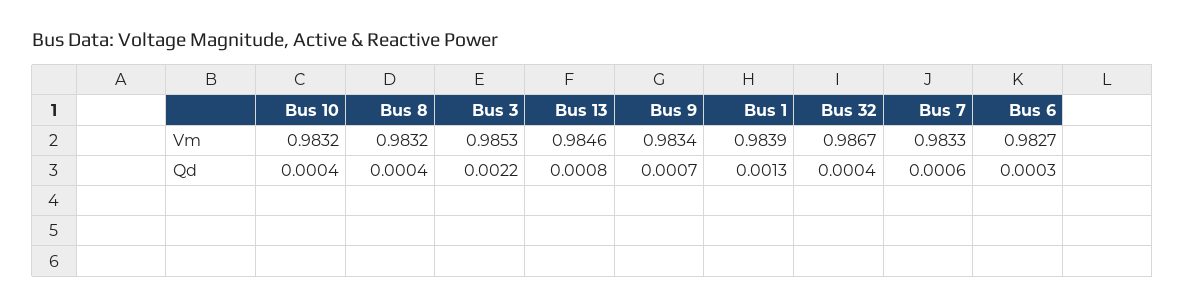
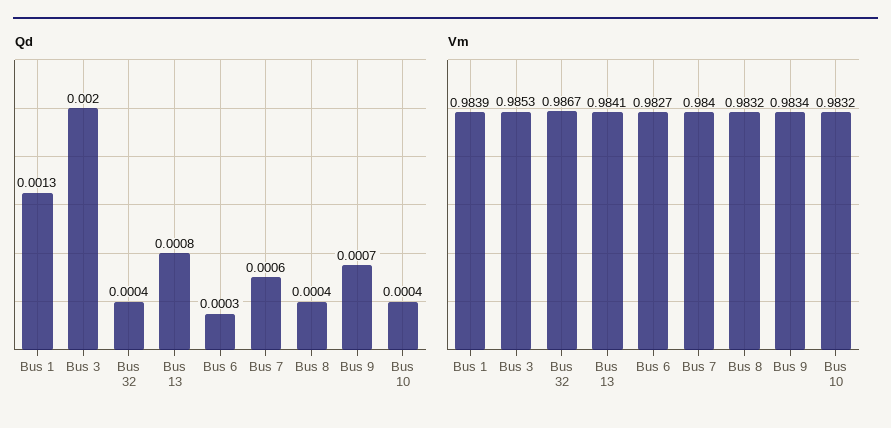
Vm, Bus 13: 0.9846 -> 0.9841
Vm, Bus 7: 0.9833 -> 0.984
Qd, Bus 3: 0.0022 -> 0.002

